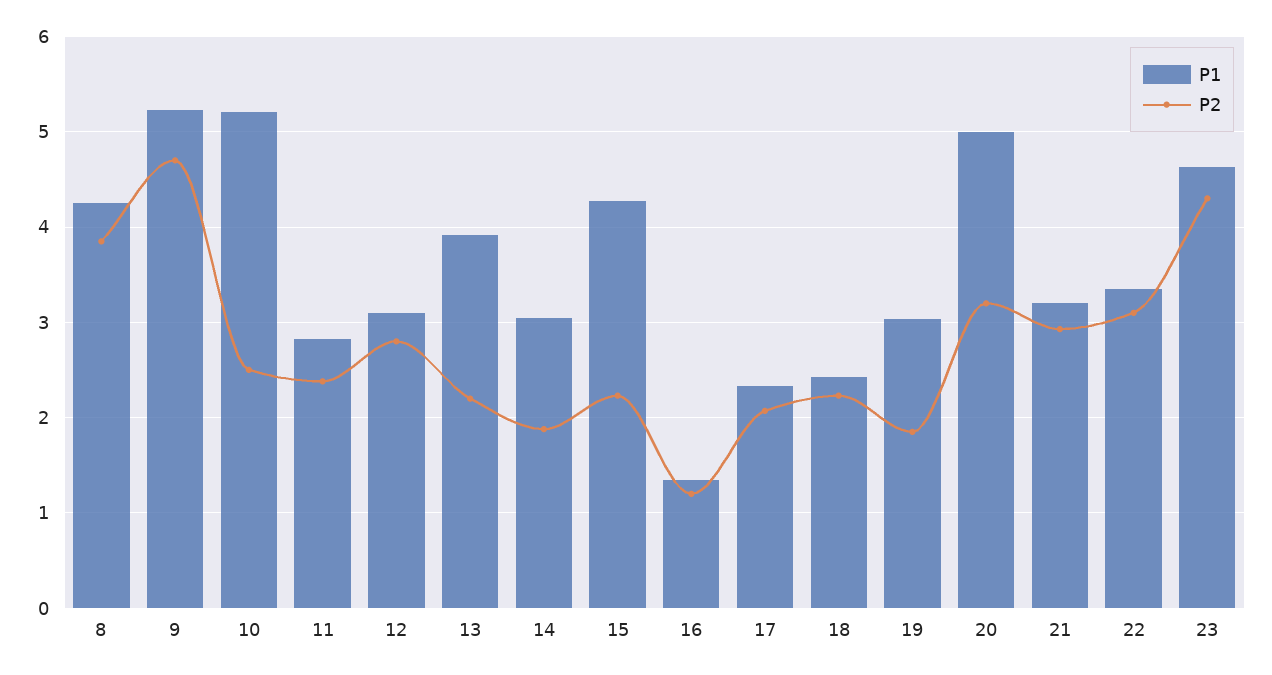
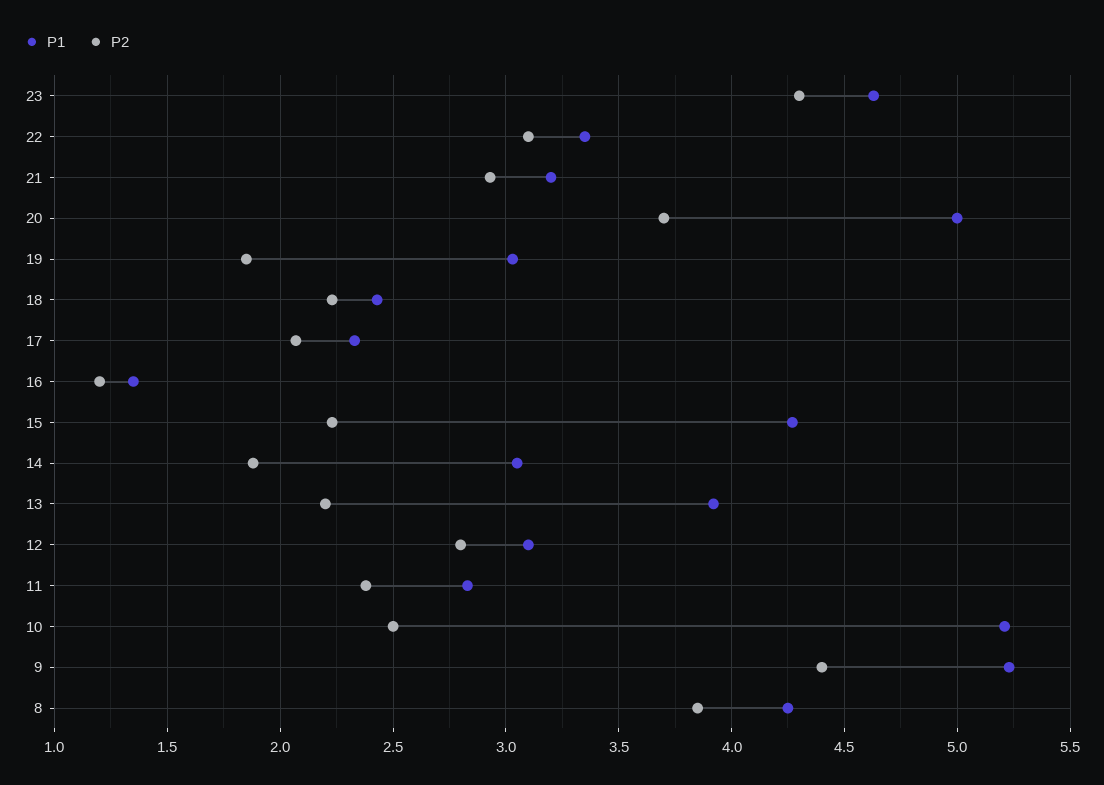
P2, 9: 4.7 -> 4.4
P2, 20: 3.2 -> 3.7

